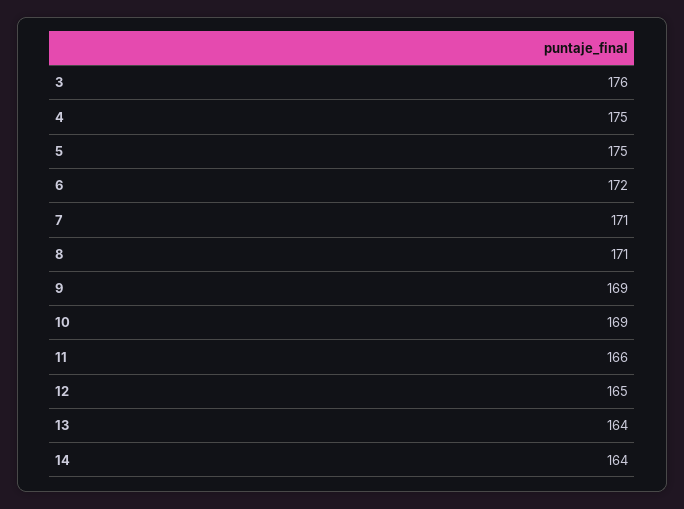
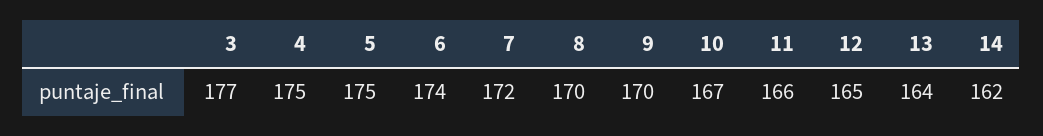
3: 176 -> 177
6: 172 -> 174
7: 171 -> 172
8: 171 -> 170
9: 169 -> 170
10: 169 -> 167
14: 164 -> 162

